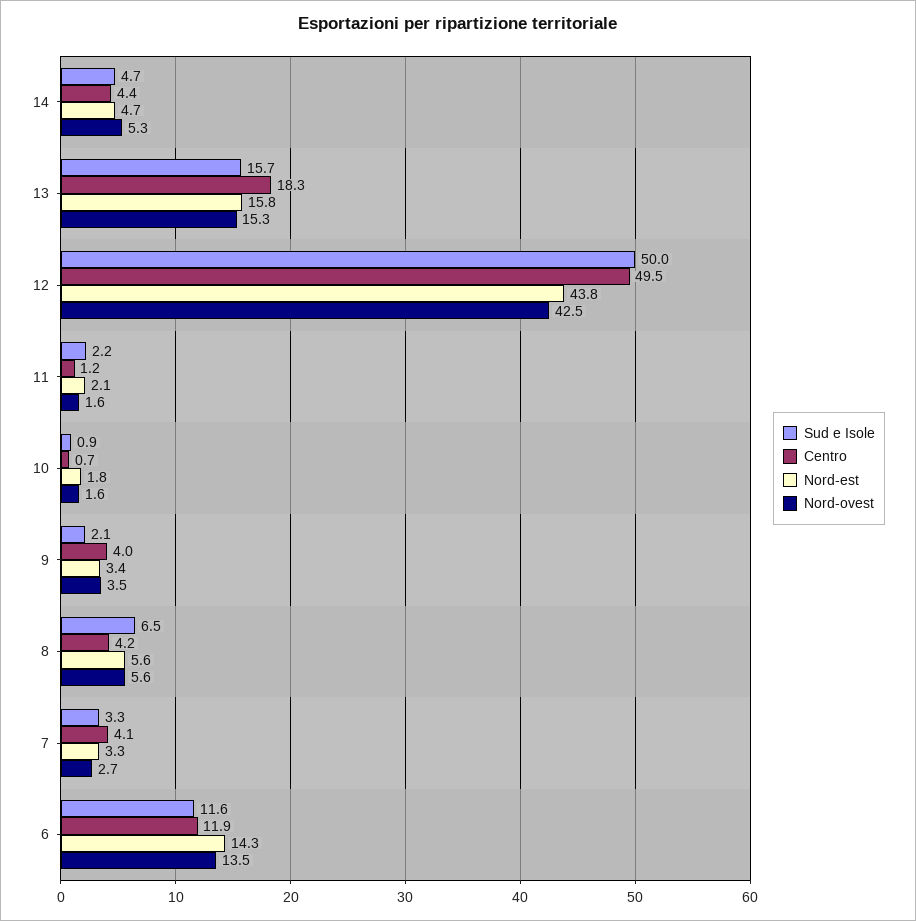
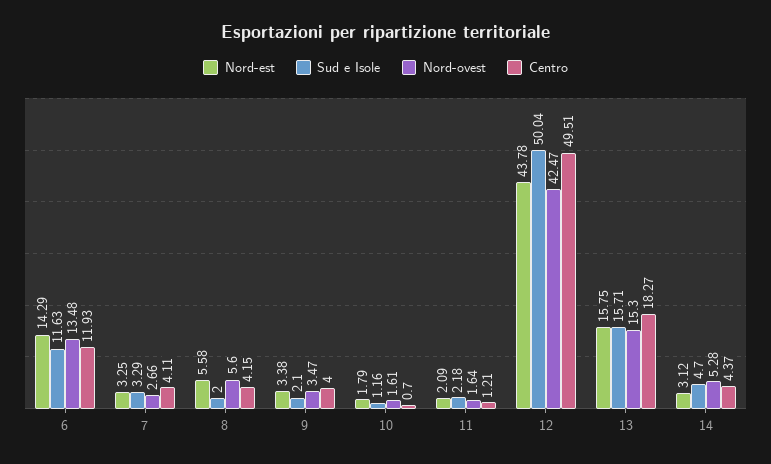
Nord-est, 14: 4.7 -> 3.12
Sud e Isole, 10: 0.9 -> 1.16
Sud e Isole, 8: 6.5 -> 2

